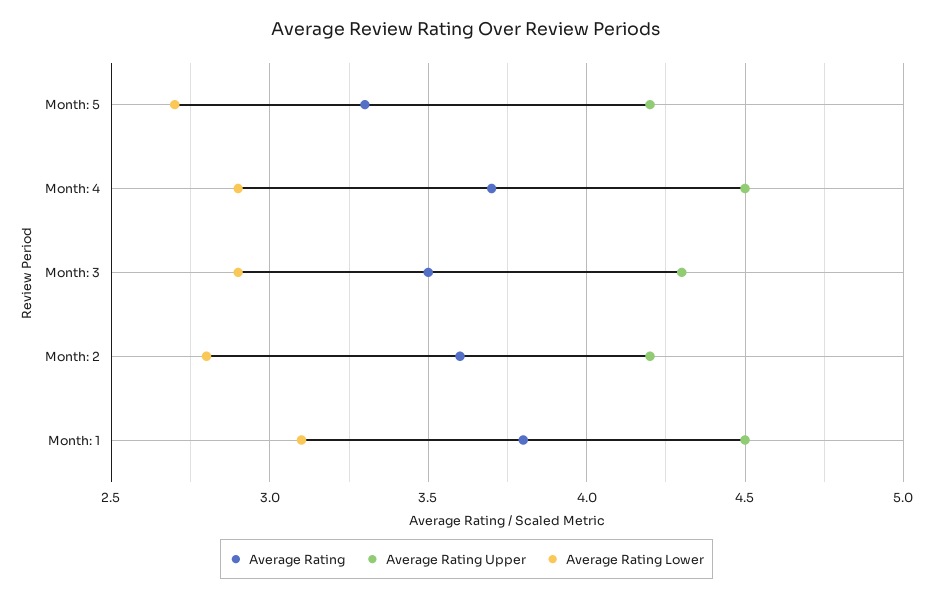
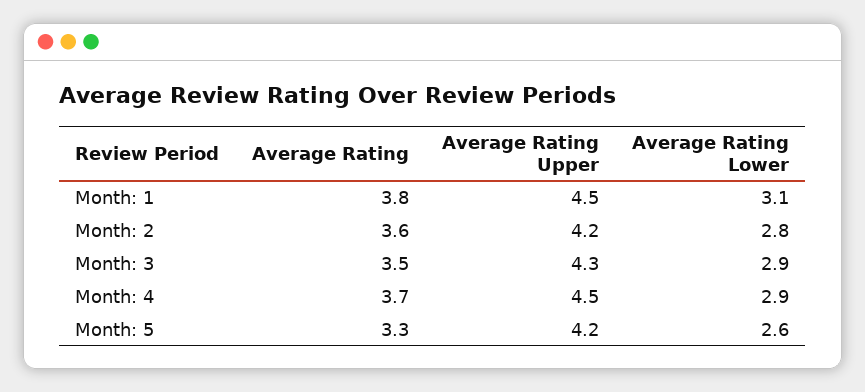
Average Rating Lower, Month: 5: 2.7 -> 2.6

